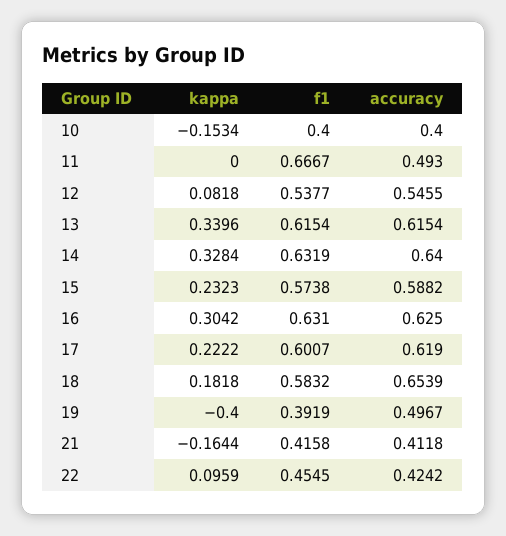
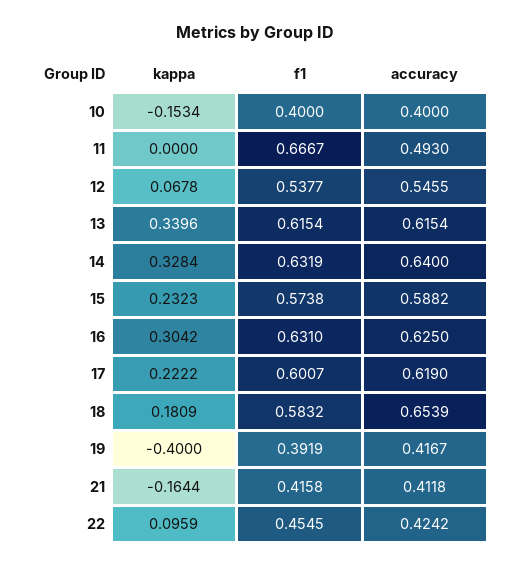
kappa, 12: 0.0818 -> 0.0678
kappa, 18: 0.1818 -> 0.1809
accuracy, 19: 0.4967 -> 0.4167

